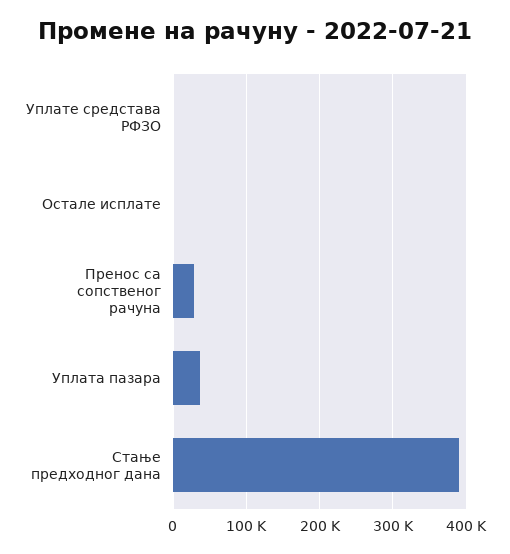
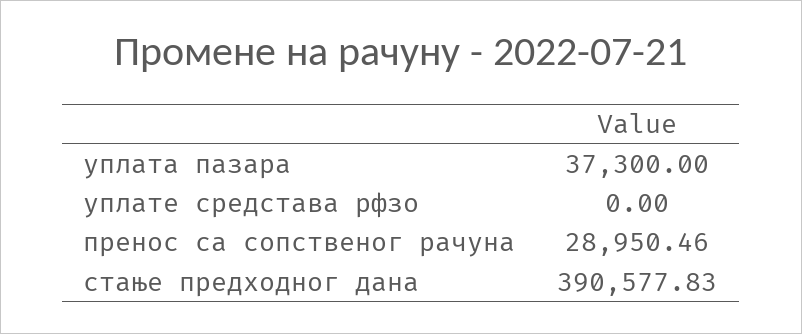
Остале исплате: 0 -> none

